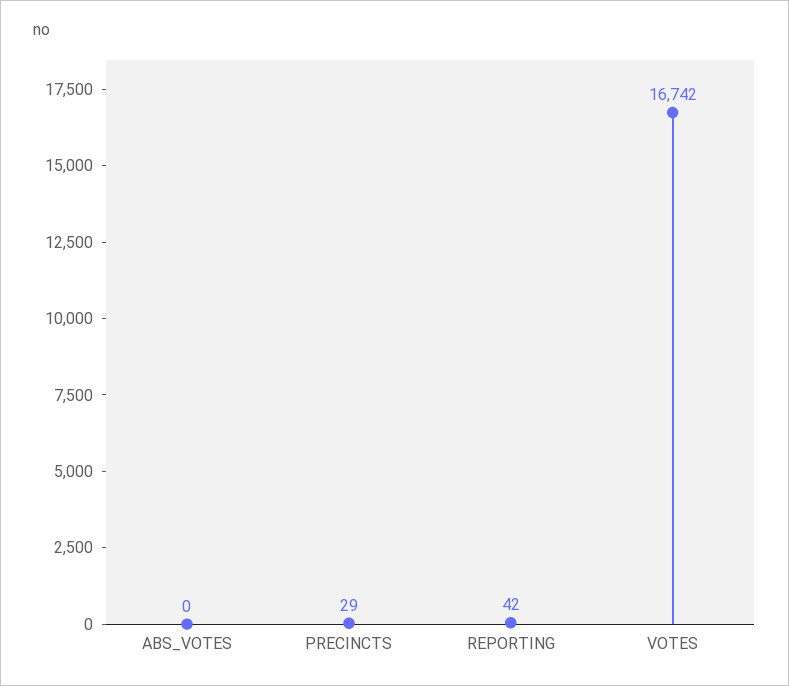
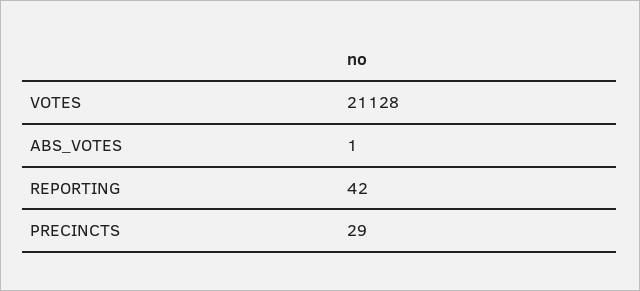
ABS_VOTES: 0 -> 1
VOTES: 16742 -> 21128

